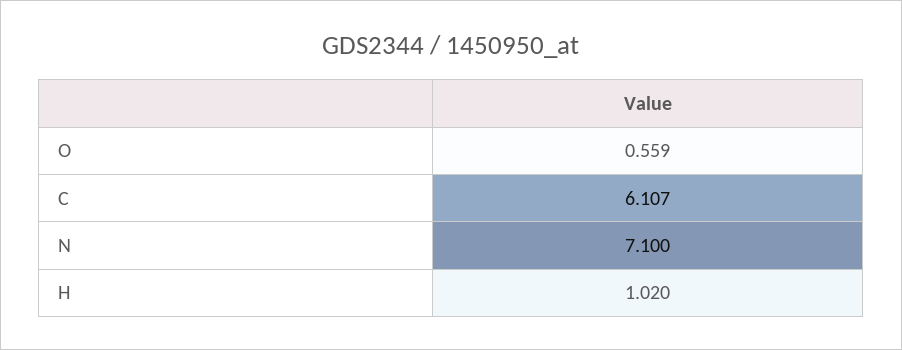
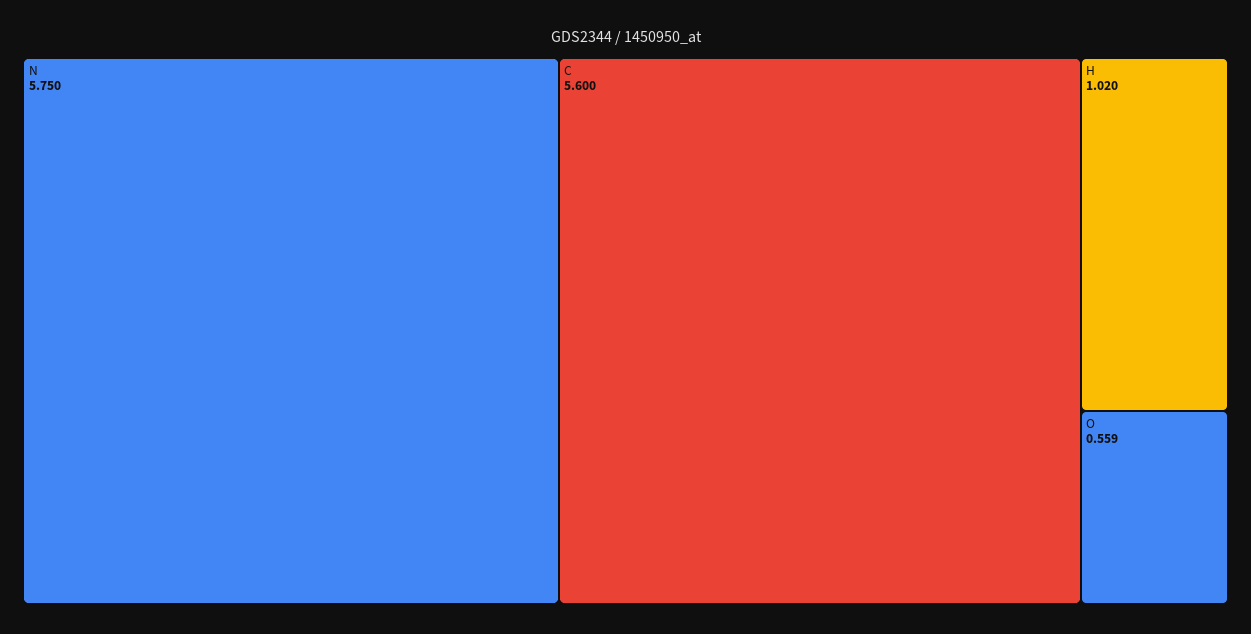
C: 6.107 -> 5.6
N: 7.1 -> 5.75

